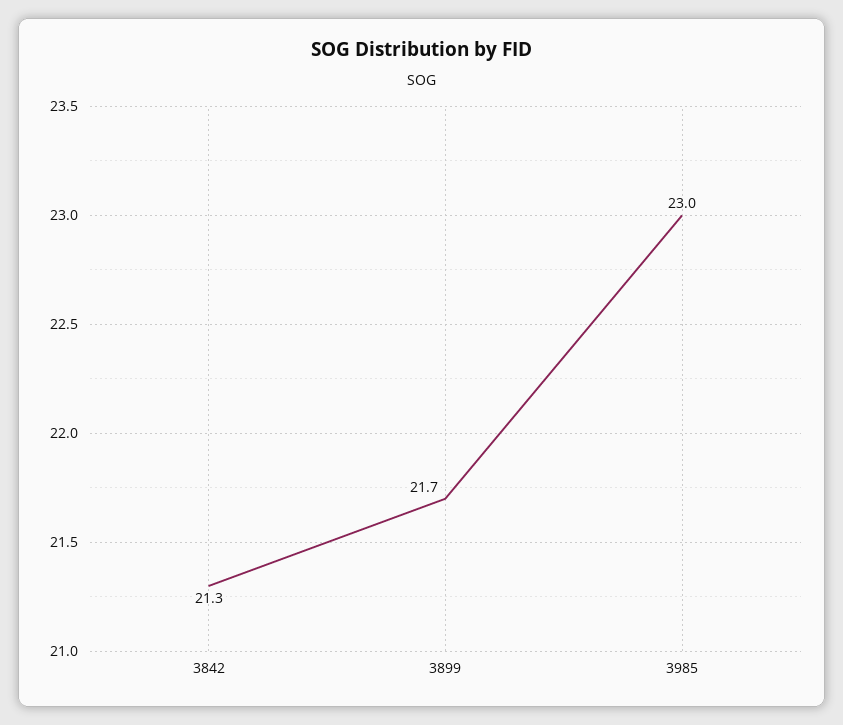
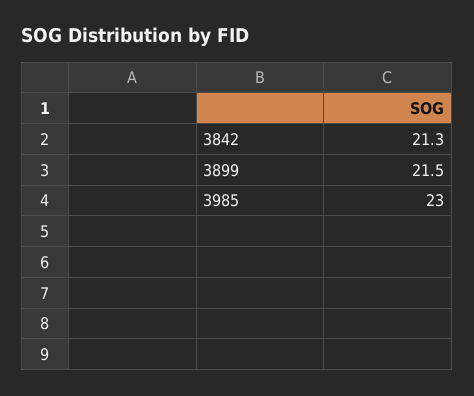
3899: 21.7 -> 21.5

